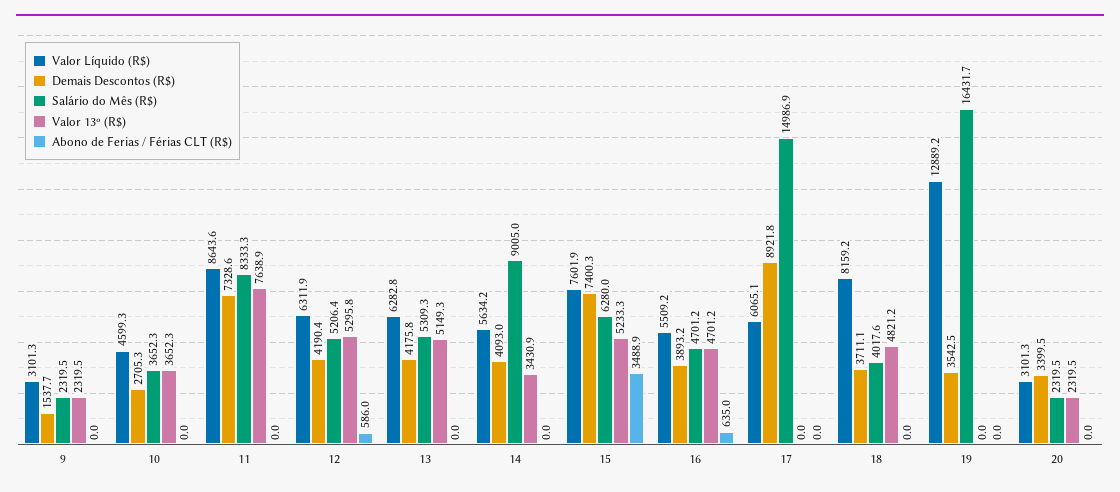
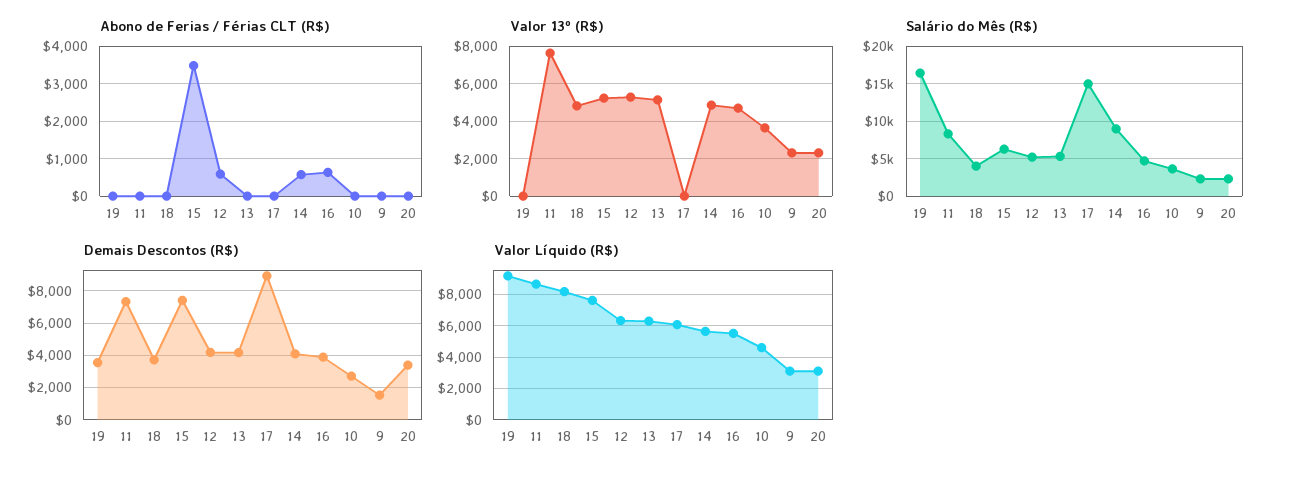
Valor 13º (R$), 14: 3430.9 -> 5000
Abono de Ferias / Férias CLT (R$), 14: 0 -> 600
Valor Líquido (R$), 19: 12889.2 -> 9000

